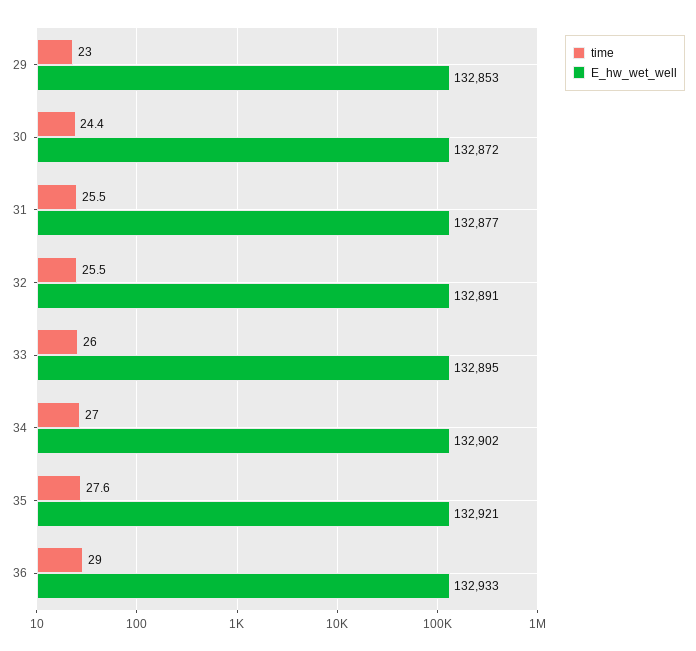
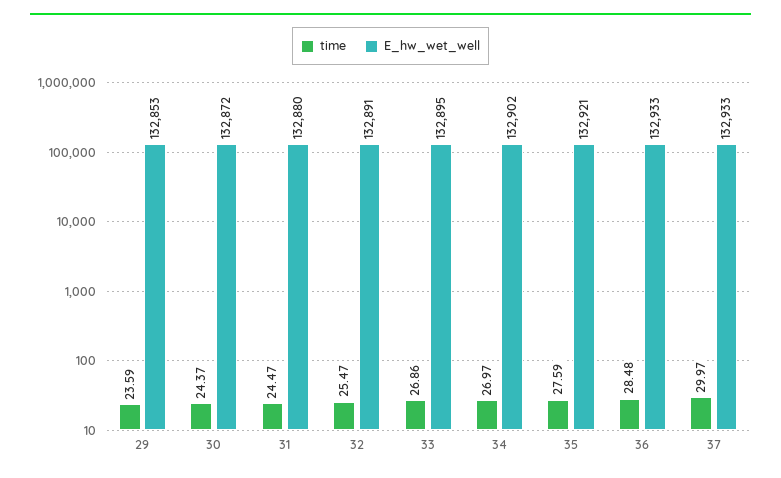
time, 29: 23 -> 23.59
time, 31: 25.5 -> 24.47
E_hw_wet_well, 31: 132877 -> 132880
time, 33: 26 -> 26.86
time, 36: 29 -> 28.48
time, 37: none -> 29.97
E_hw_wet_well, 37: none -> 132933

